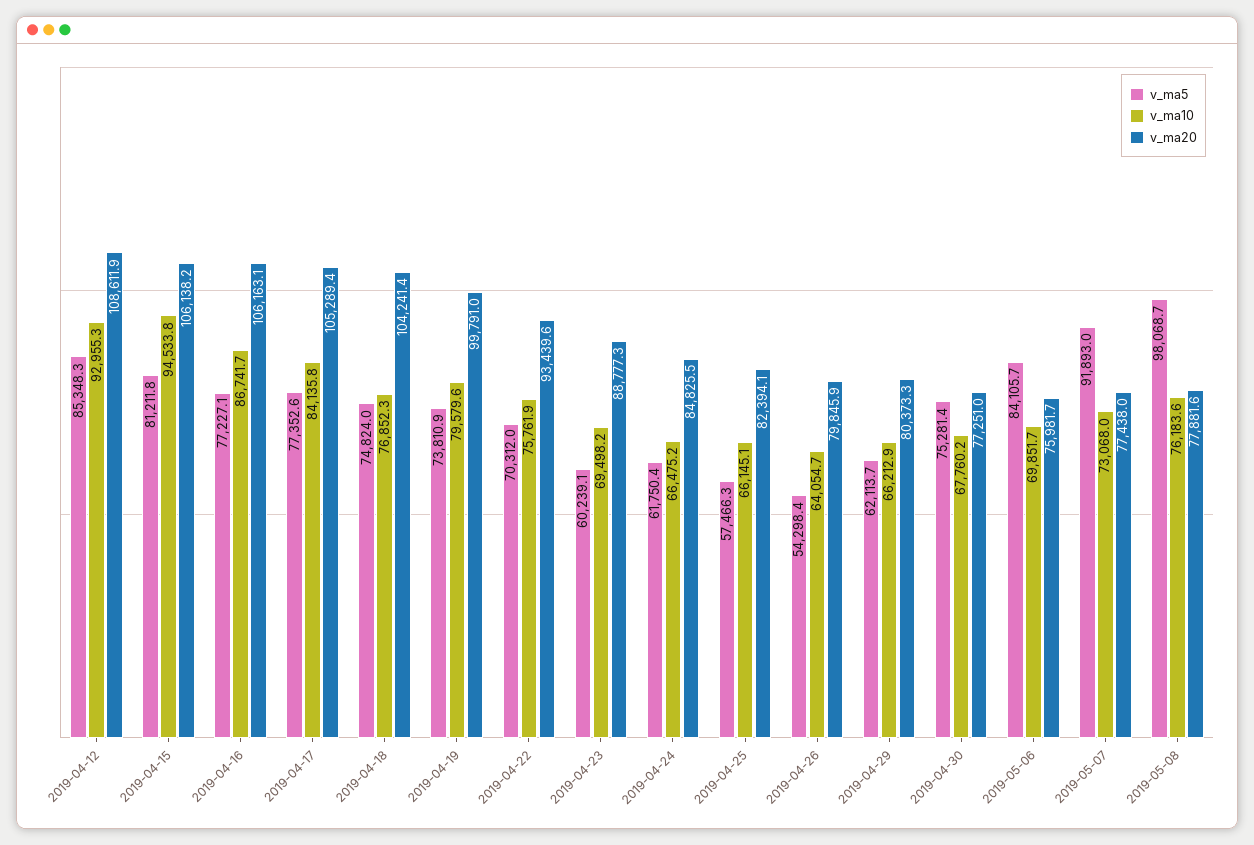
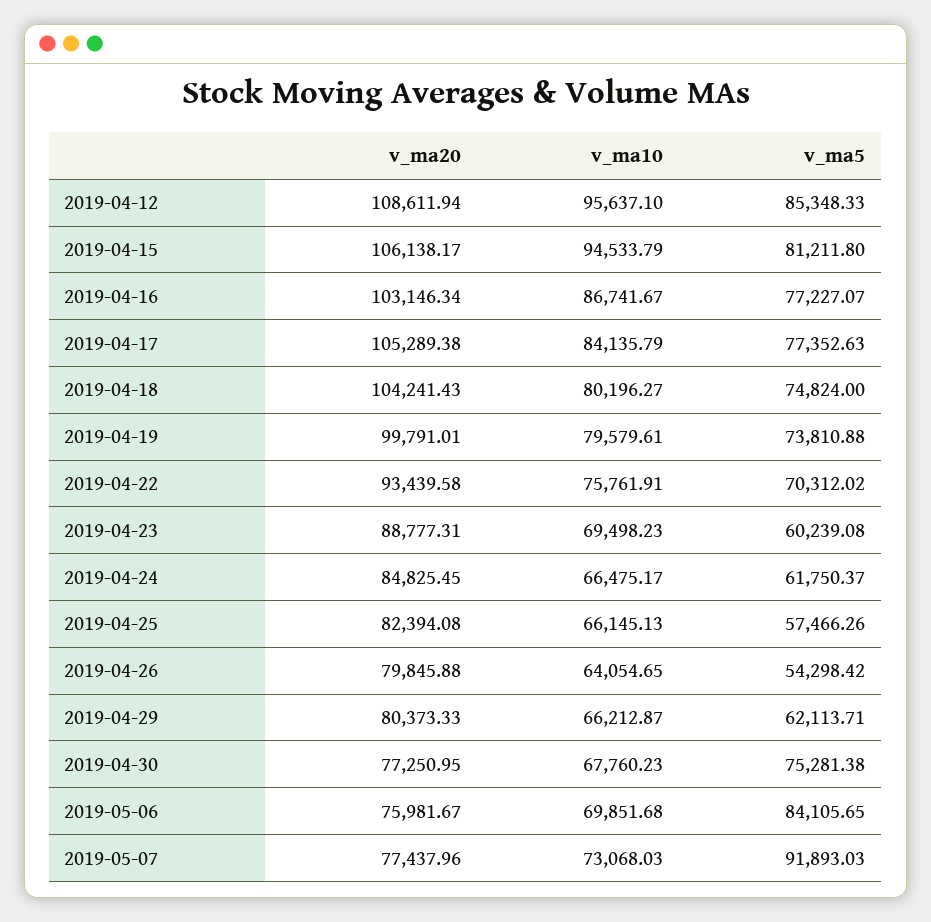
v_ma10, 2019-04-12: 92955.3 -> 95637.1
v_ma20, 2019-04-16: 106163.1 -> 103146.34
v_ma10, 2019-04-18: 76852.3 -> 80196.27
v_ma5, 2019-05-08: 98068.7 -> none
v_ma10, 2019-05-08: 76183.6 -> none
v_ma20, 2019-05-08: 77881.6 -> none

